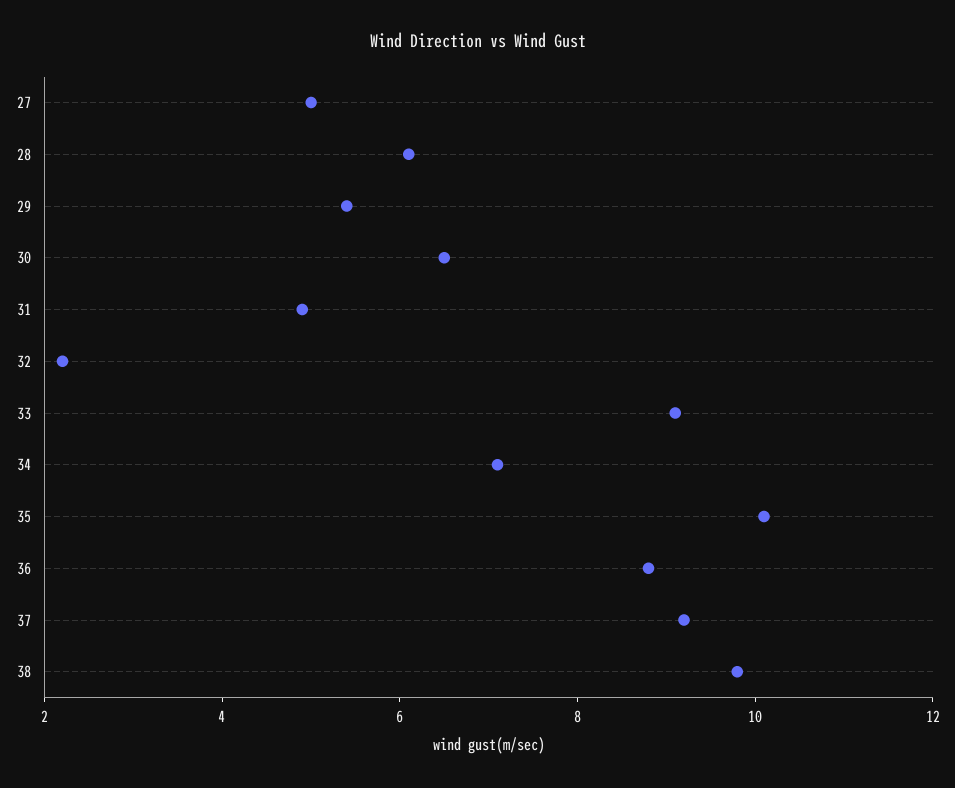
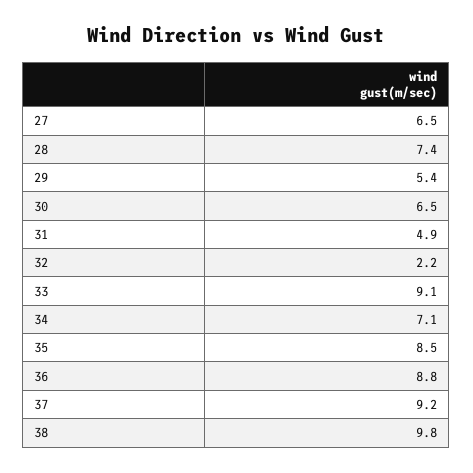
27: 5 -> 6.5
28: 6 -> 7.4
35: 10 -> 8.5

